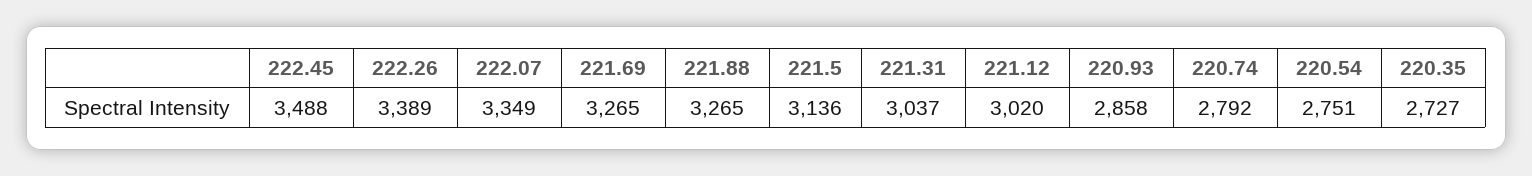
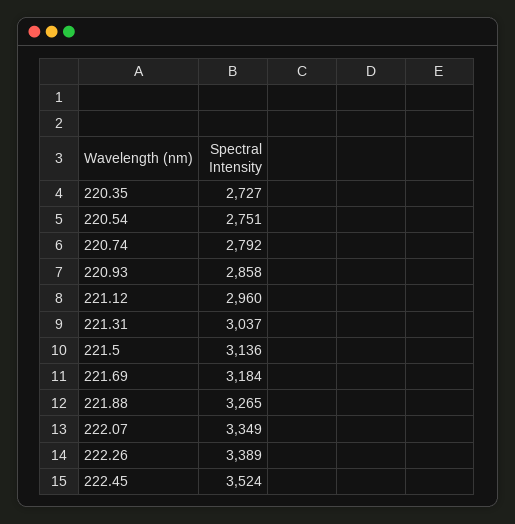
222.45: 3488 -> 3524
221.69: 3265 -> 3184
221.12: 3020 -> 2960

